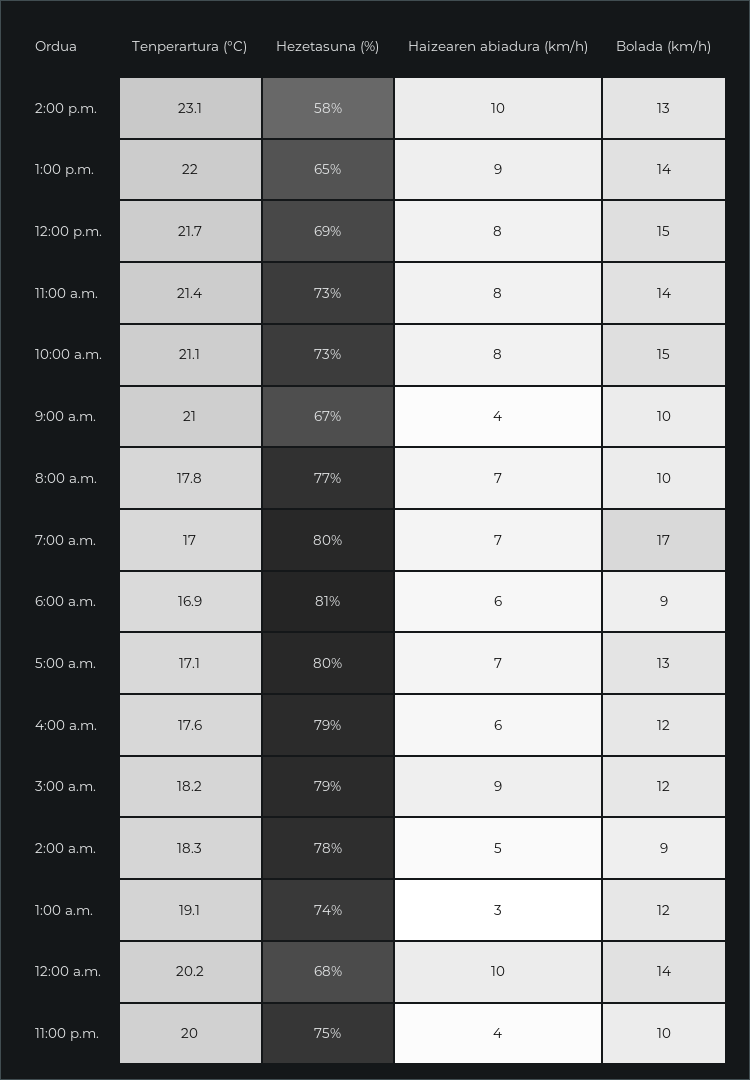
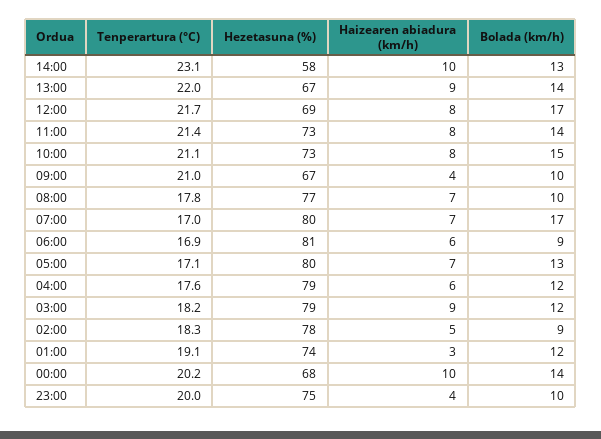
Hezetasuna (%), 1:00 p.m.: 65 -> 67
Bolada (km/h), 12:00 p.m.: 15 -> 17

